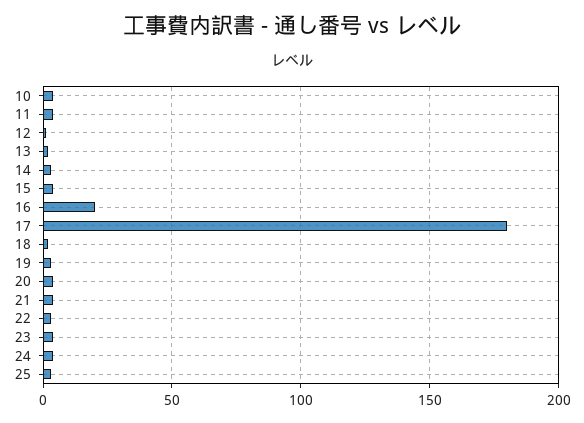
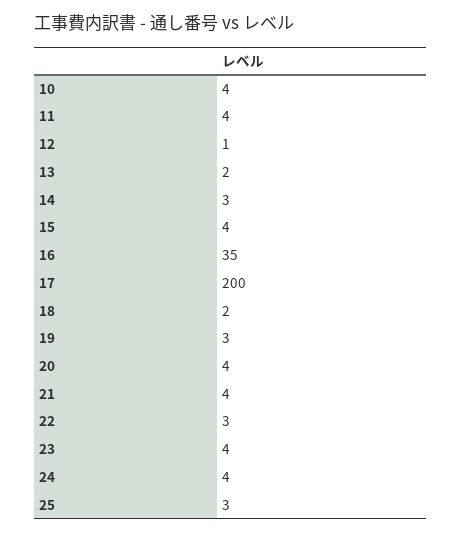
16: 20 -> 35
17: 180 -> 200

